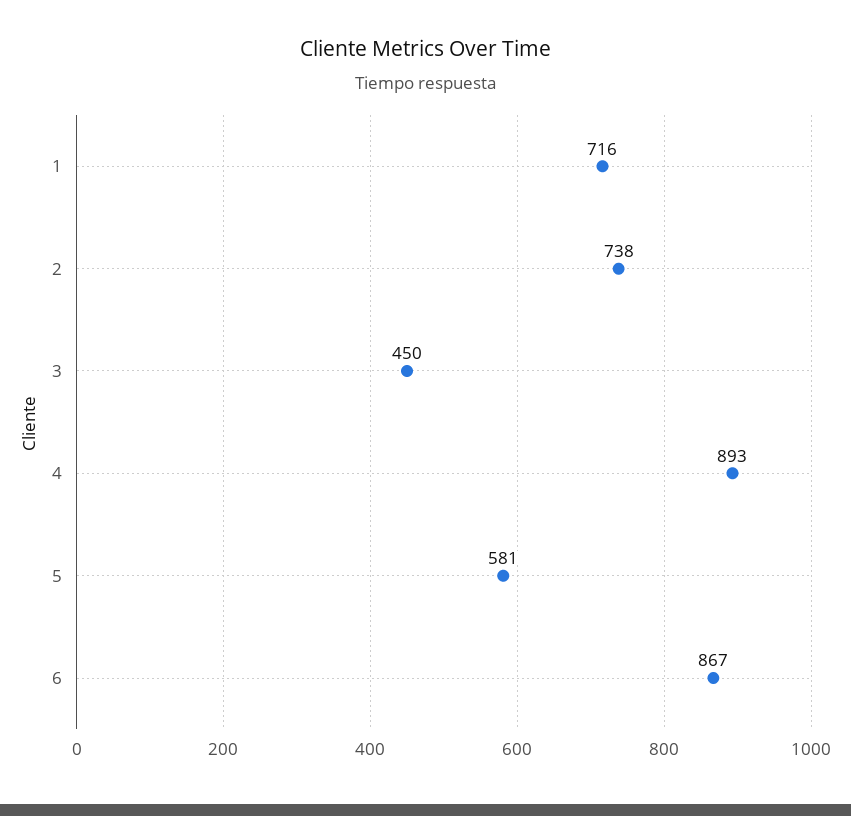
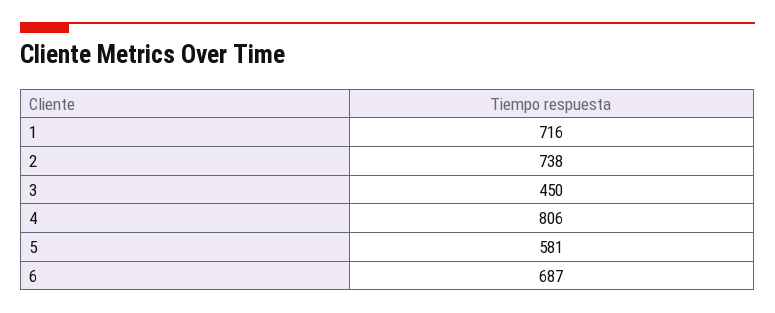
4: 893 -> 806
6: 867 -> 687

